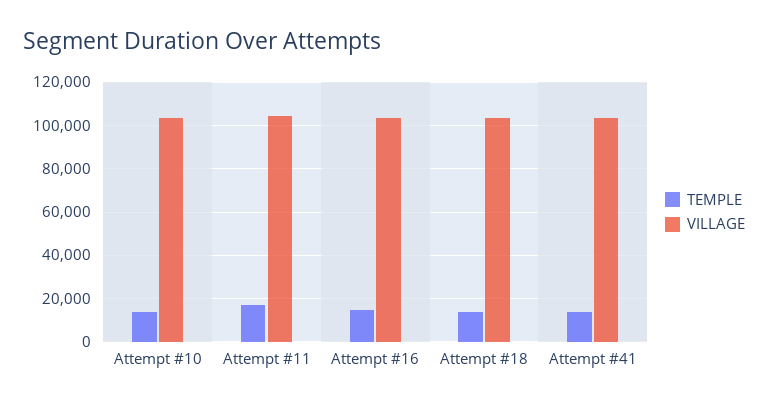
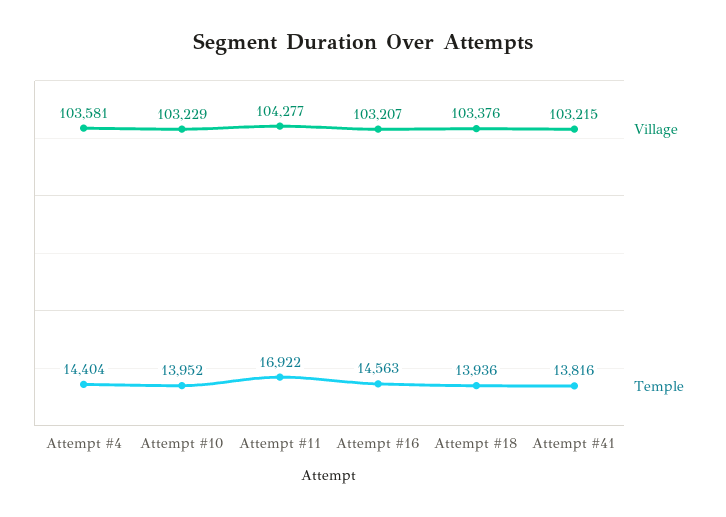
VILLAGE, Attempt #4: none -> 103581
TEMPLE, Attempt #4: none -> 14404

